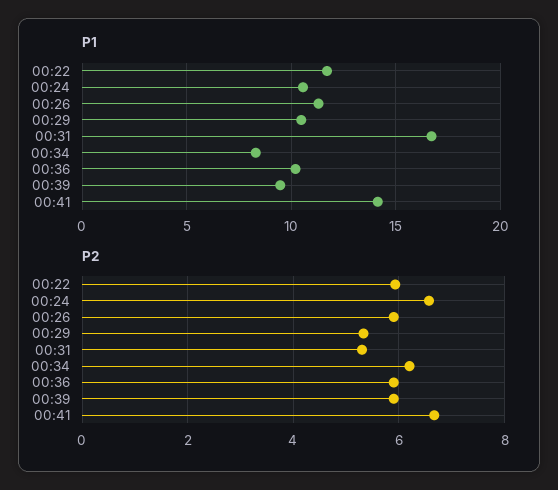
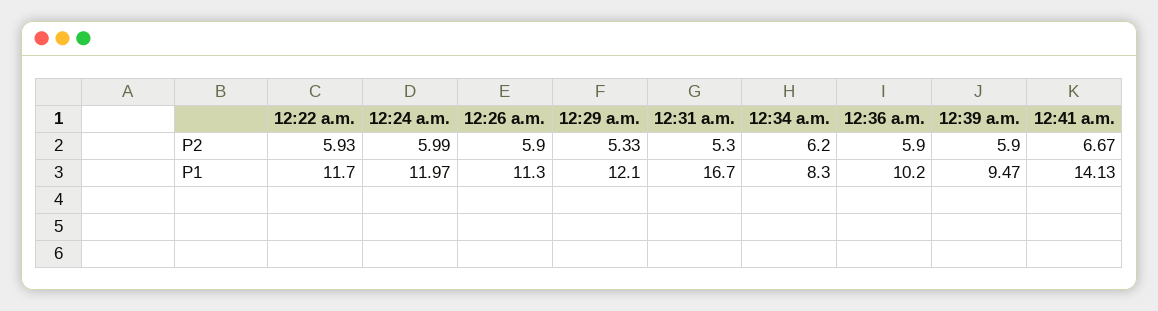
P1, 00:24: 10.5 -> 11.97
P1, 00:29: 10.5 -> 12.1
P2, 00:24: 6.6 -> 5.99

